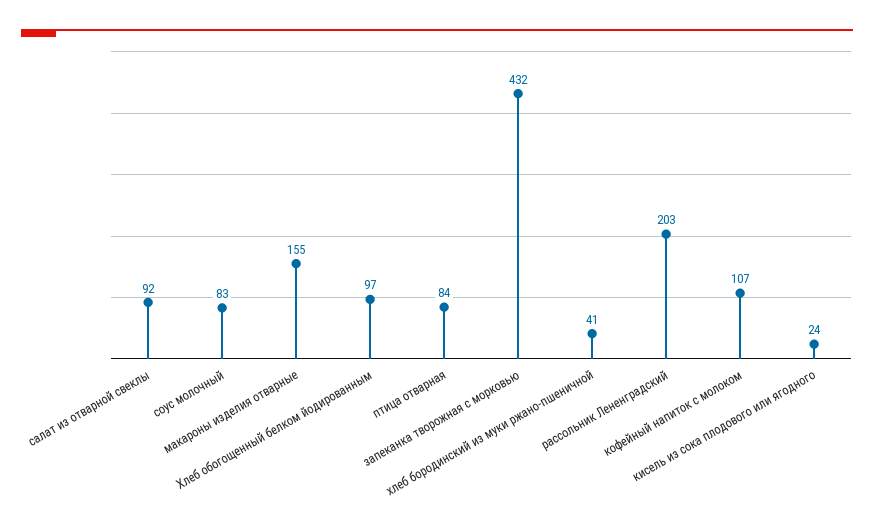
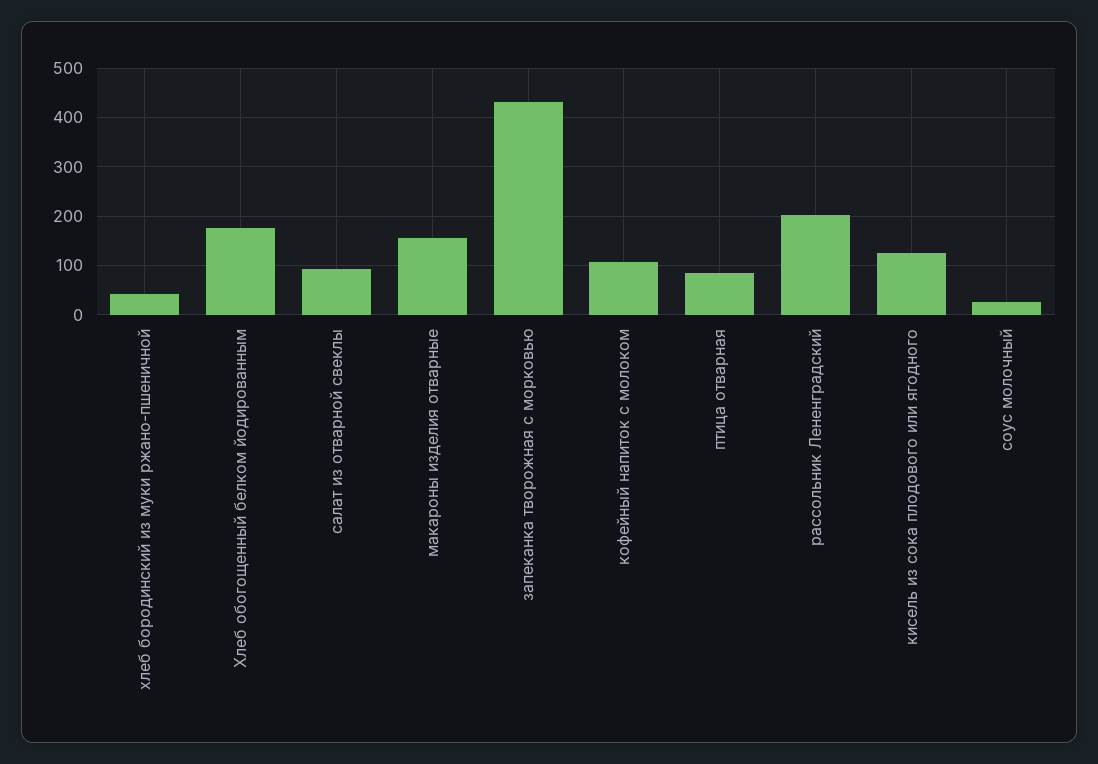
соус молочный: 83 -> 20
Хлеб обогощенный белком йодированным: 97 -> 180
кисель из сока плодового или ягодного: 24 -> 120

